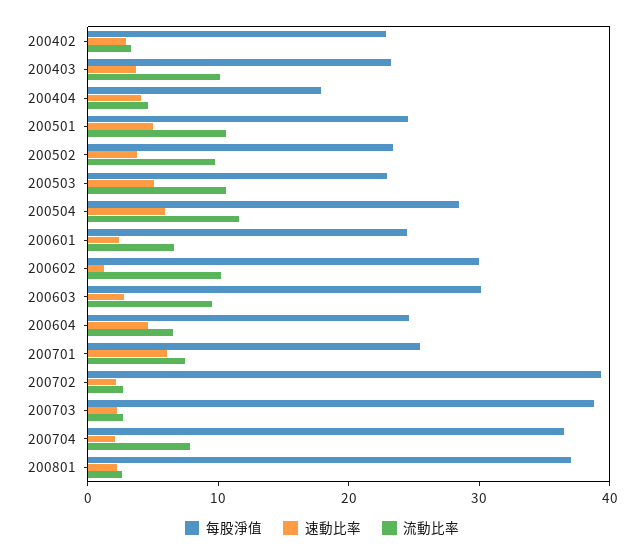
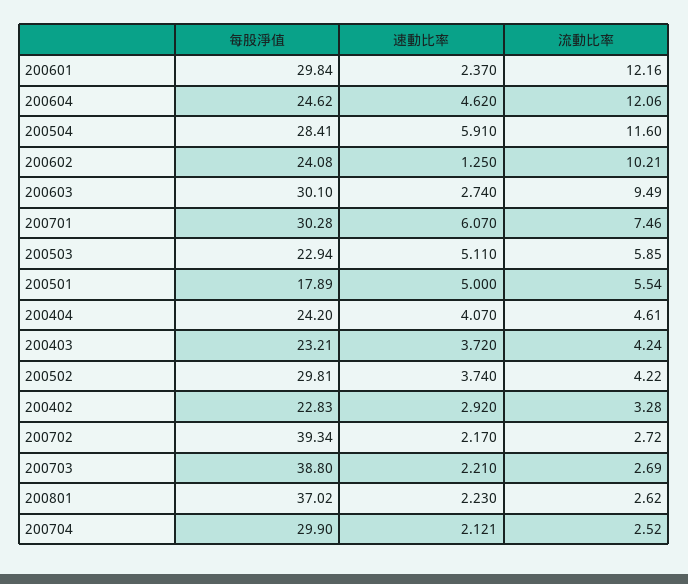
流動比率, 200403: 10 -> 4.24
每股淨值, 200404: 18 -> 24.2
每股淨值, 200501: 24 -> 17.89
流動比率, 200501: 10 -> 5.54
每股淨值, 200502: 24 -> 29.81
流動比率, 200502: 10 -> 4.22
流動比率, 200503: 10 -> 5.85
每股淨值, 200601: 24 -> 29.84
流動比率, 200601: 6 -> 12.16
每股淨值, 200602: 30 -> 24.08
流動比率, 200604: 6 -> 12.06
每股淨值, 200701: 26 -> 30.28
每股淨值, 200704: 36 -> 29.9
流動比率, 200704: 8 -> 2.52

